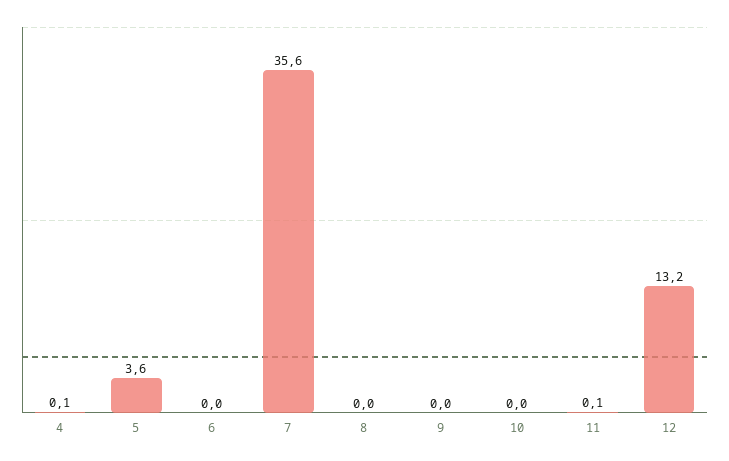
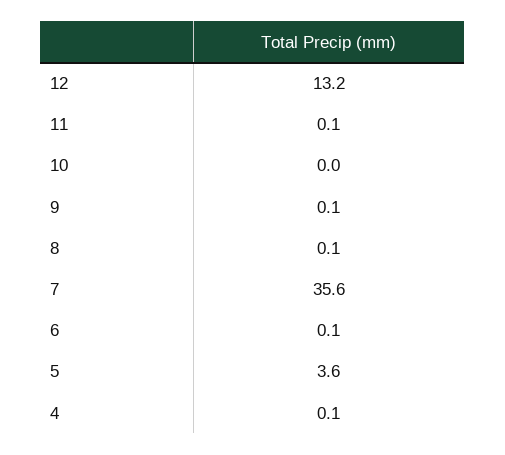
6: 0 -> 0.1
8: 0 -> 0.1
9: 0 -> 0.1

